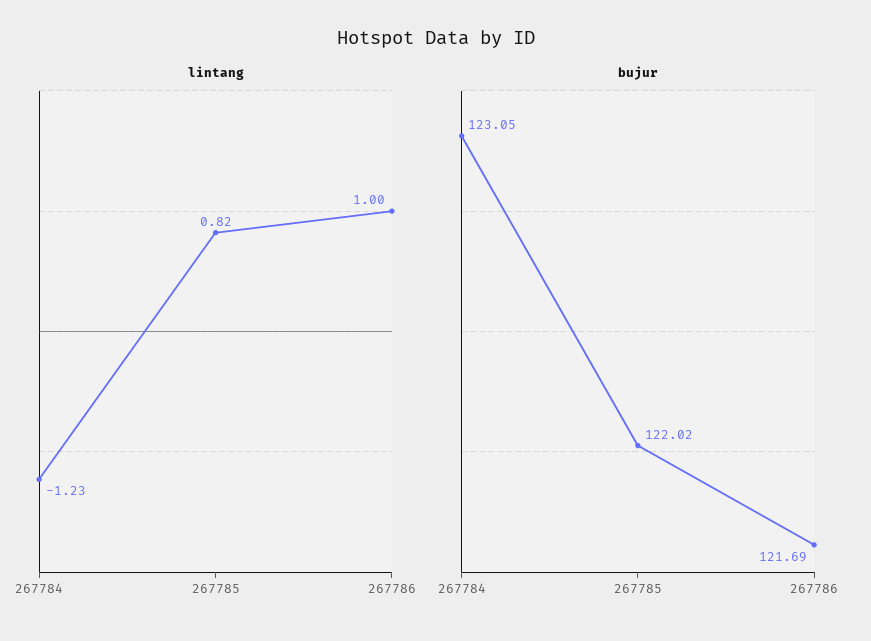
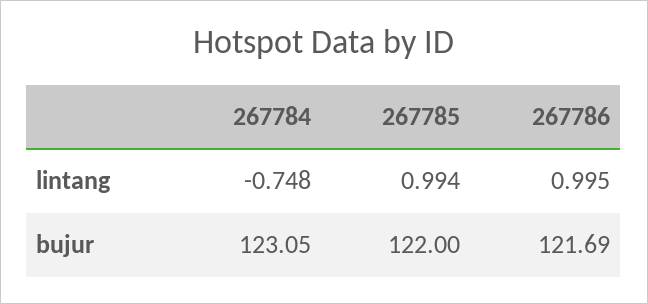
lintang, 267784: -1.23 -> -0.748
lintang, 267785: 0.82 -> 0.994
bujur, 267785: 122.02 -> 122

